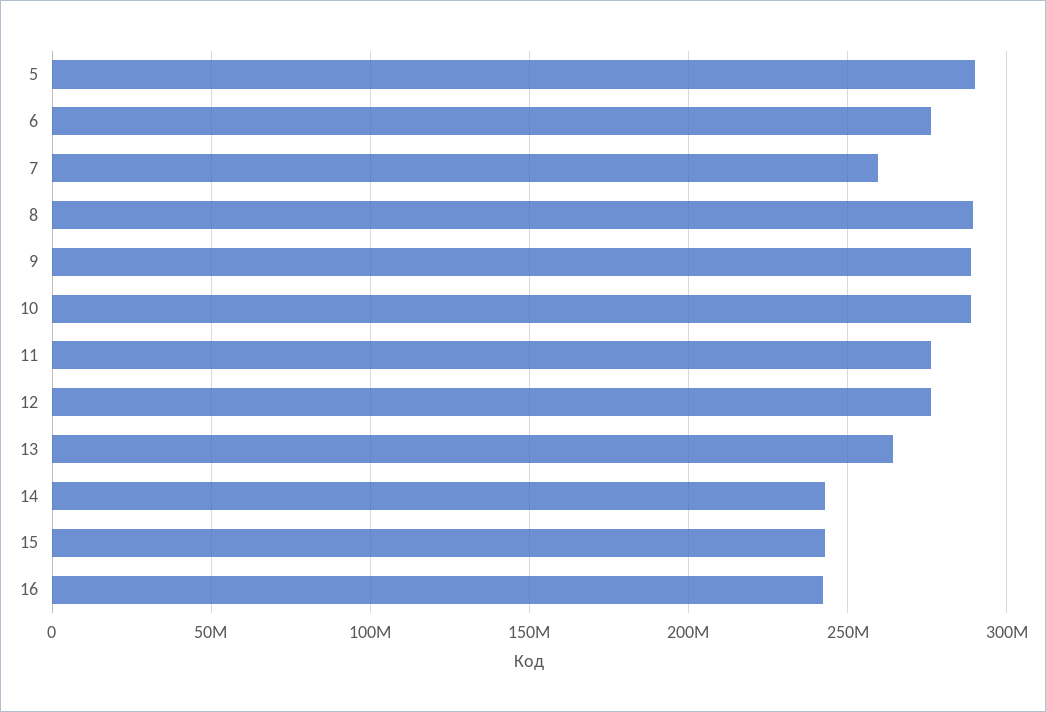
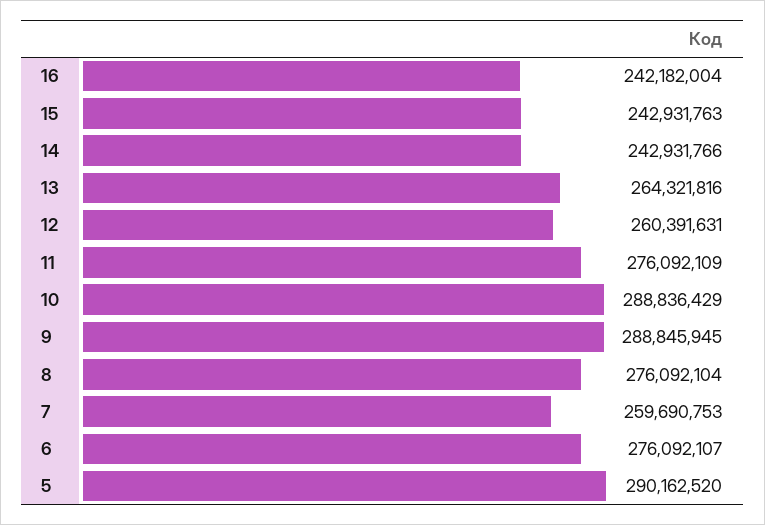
8: 290000000 -> 276092104
12: 275000000 -> 260391631

